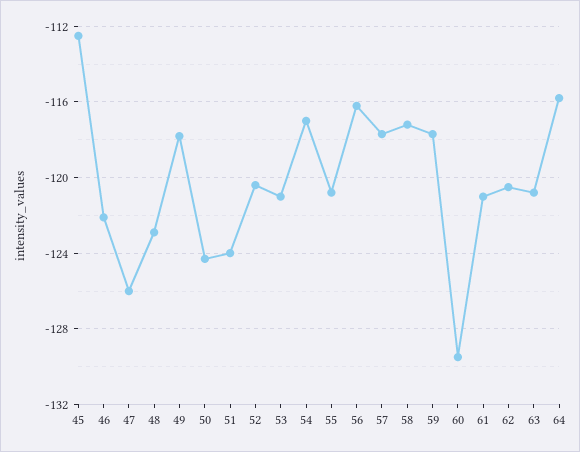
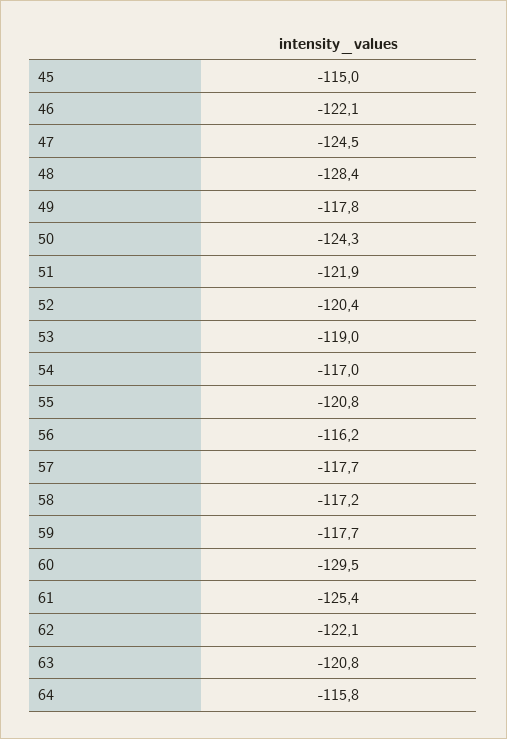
45: -112.5 -> -115
47: -126 -> -124.5
48: -123 -> -128.4
51: -124 -> -121.9
53: -121 -> -119
61: -121 -> -125.4
62: -120.5 -> -122.1

